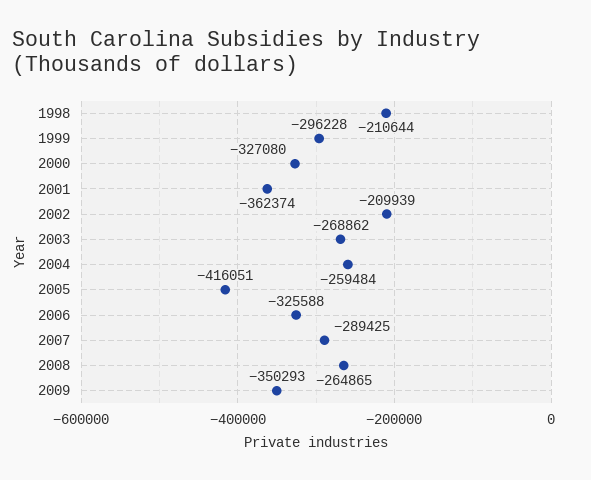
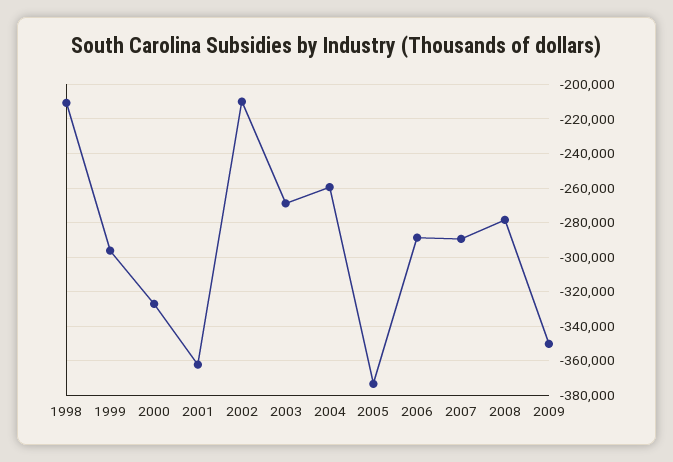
2005: -416051 -> -375000
2006: -325588 -> -290000
2008: -264865 -> -280000

